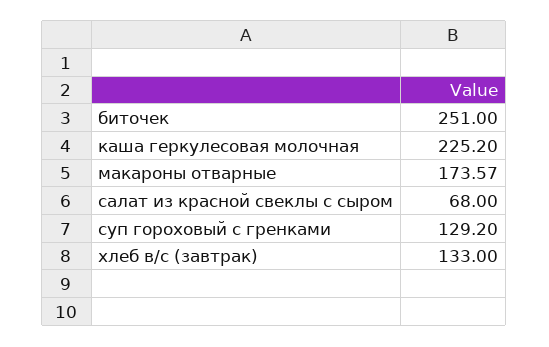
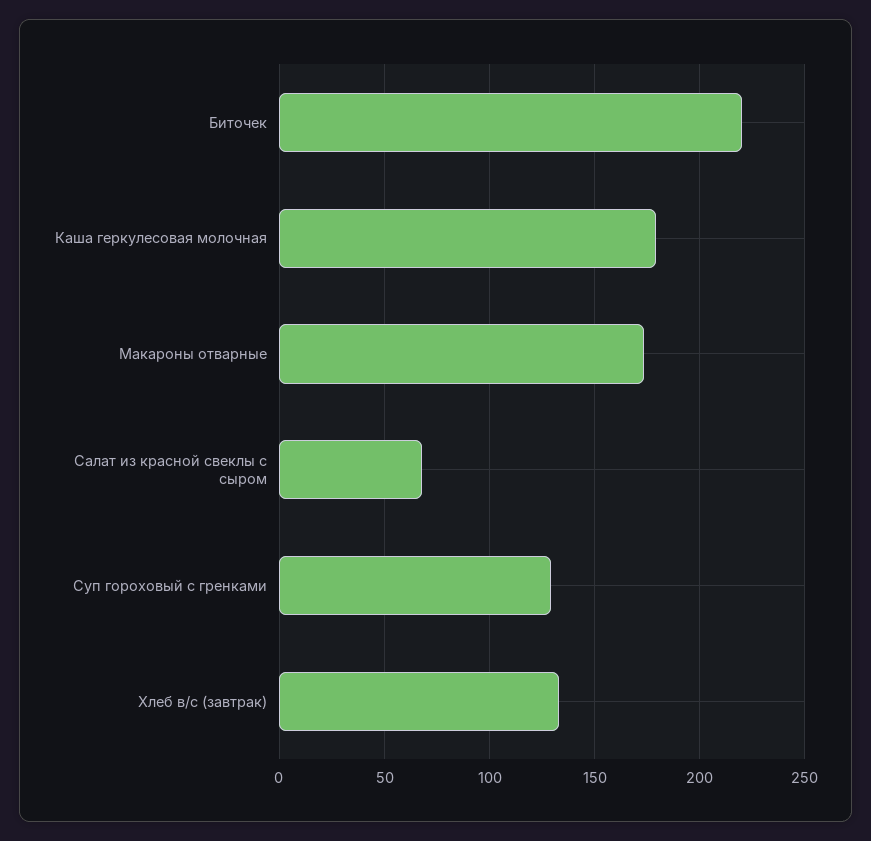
биточек: 251 -> 220
каша геркулесовая молочная: 225.2 -> 180

